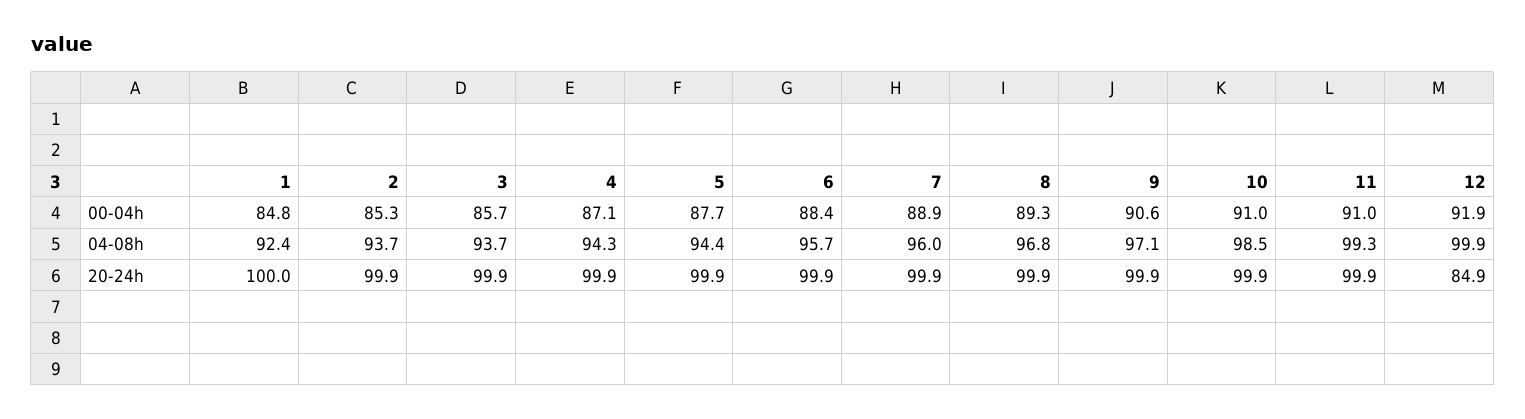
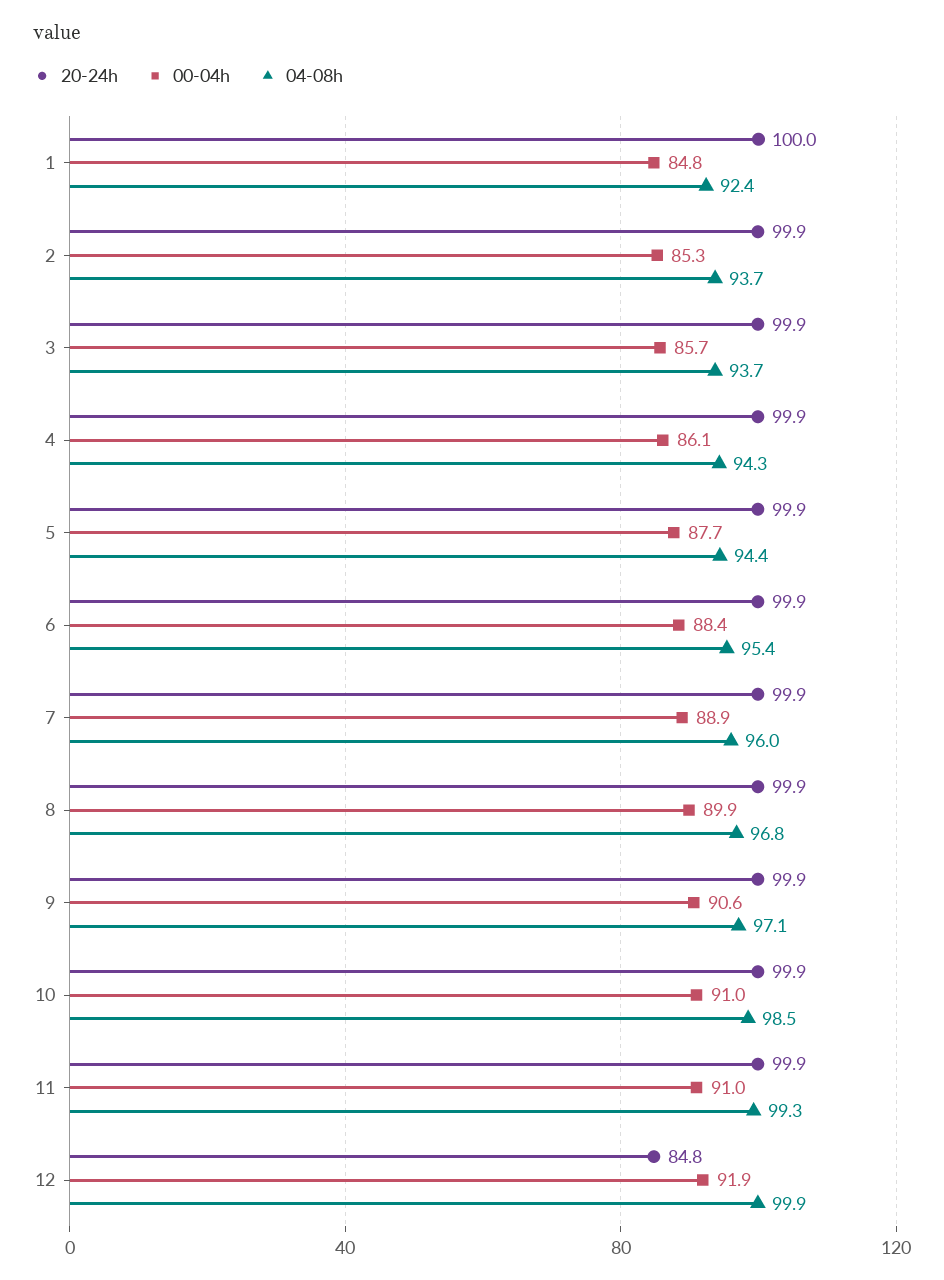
00-04h, 4: 87.1 -> 86.1
00-04h, 8: 89.3 -> 89.9
04-08h, 6: 95.7 -> 95.4
20-24h, 12: 84.9 -> 84.8

